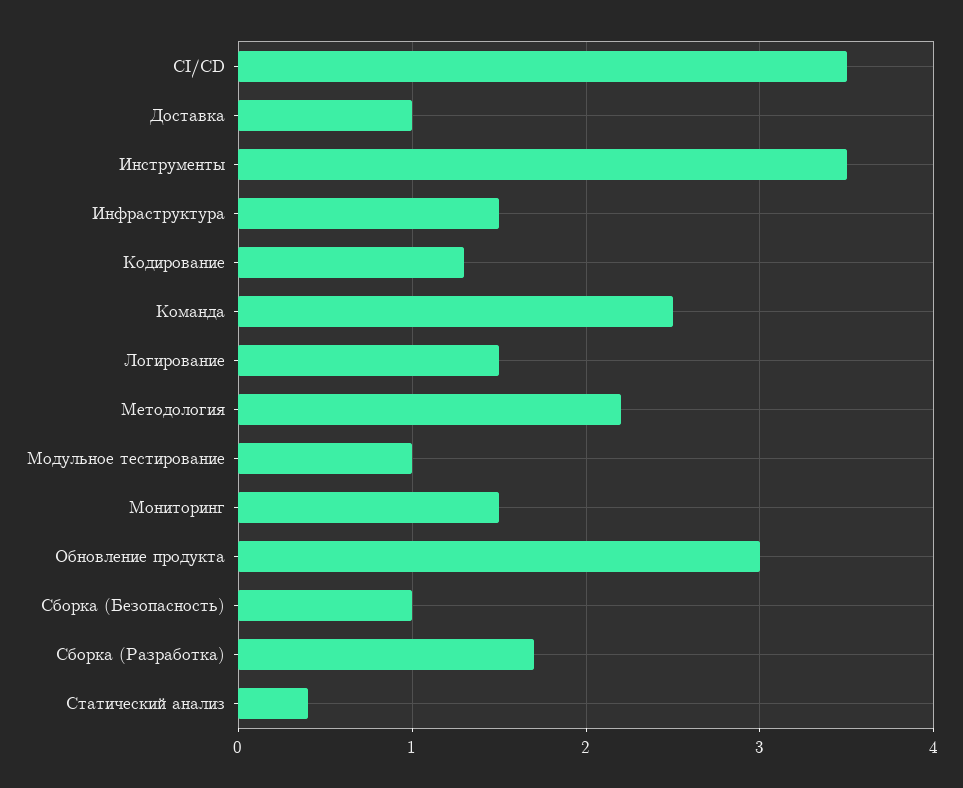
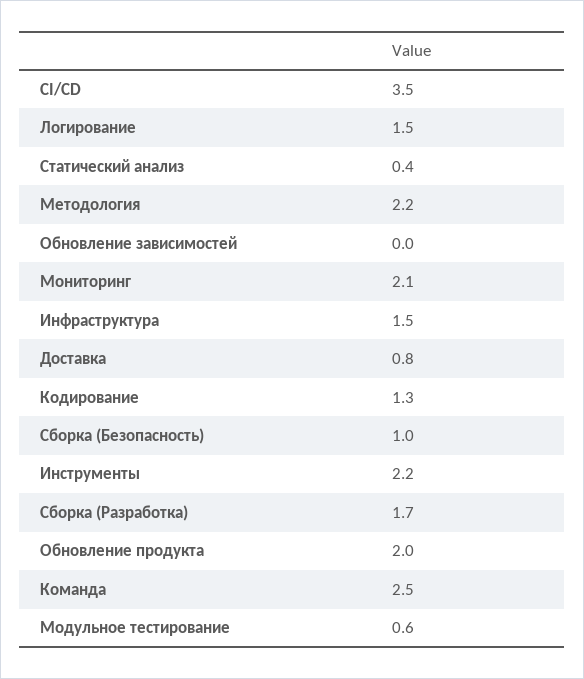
Доставка: 1 -> 0.8
Инструменты: 3.5 -> 2.2
Модульное тестирование: 1 -> 0.6
Мониторинг: 1.5 -> 2.1
Обновление продукта: 3 -> 2
Обновление зависимостей: none -> 0

